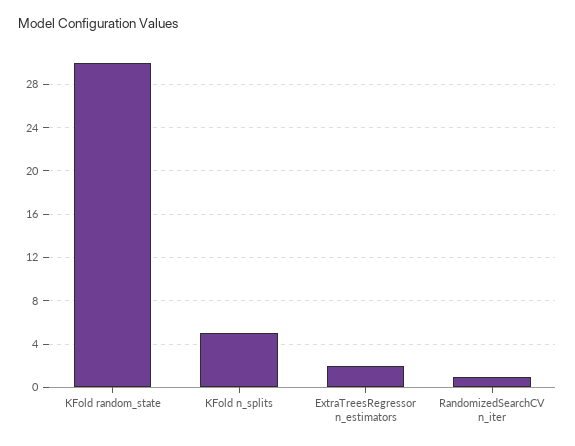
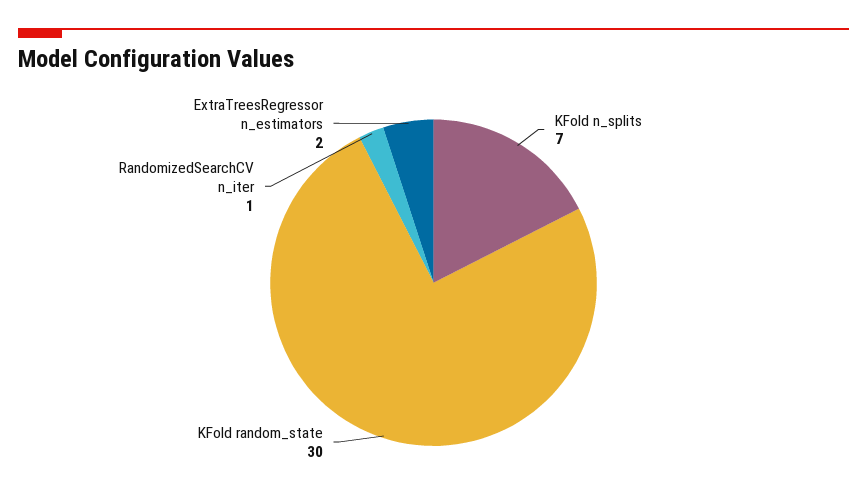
KFold n_splits: 5 -> 7

